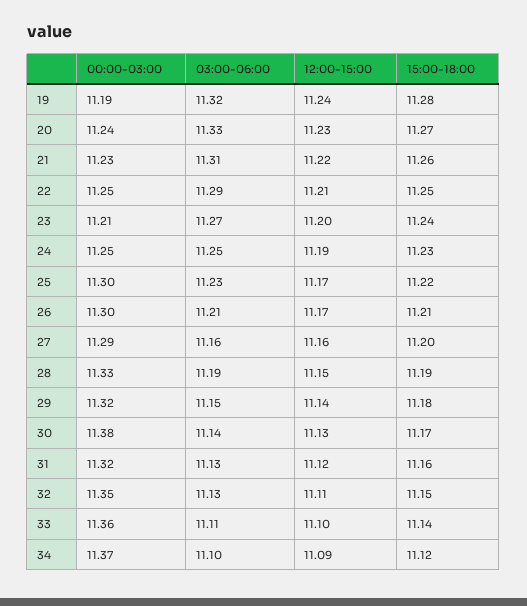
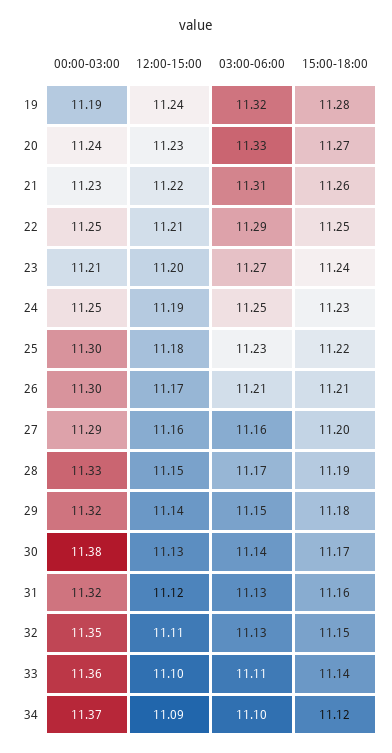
12:00-15:00, 25: 11.17 -> 11.18
03:00-06:00, 28: 11.19 -> 11.17

